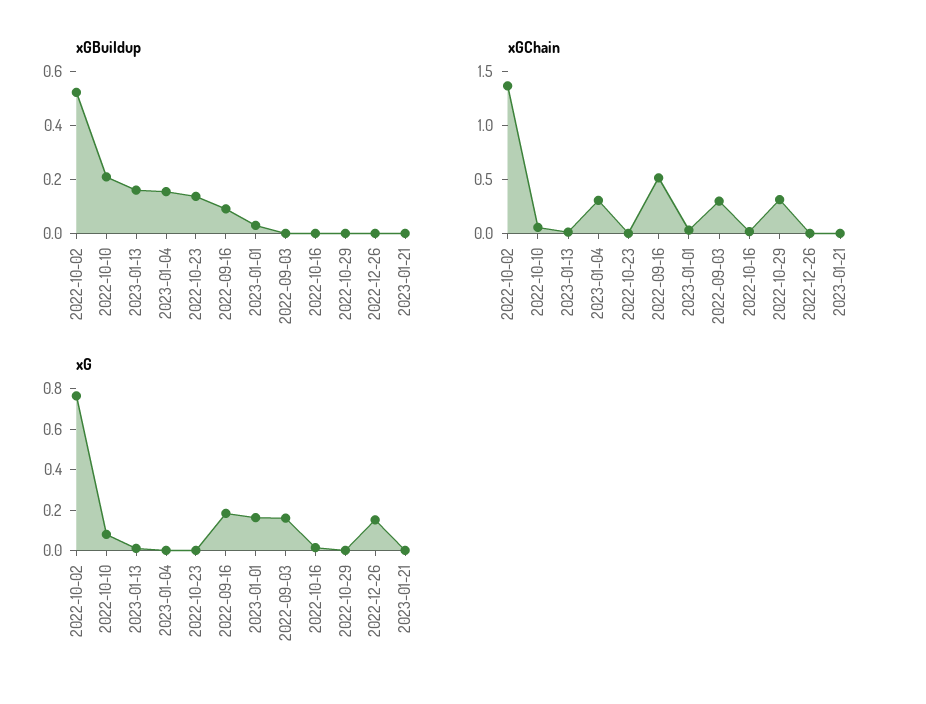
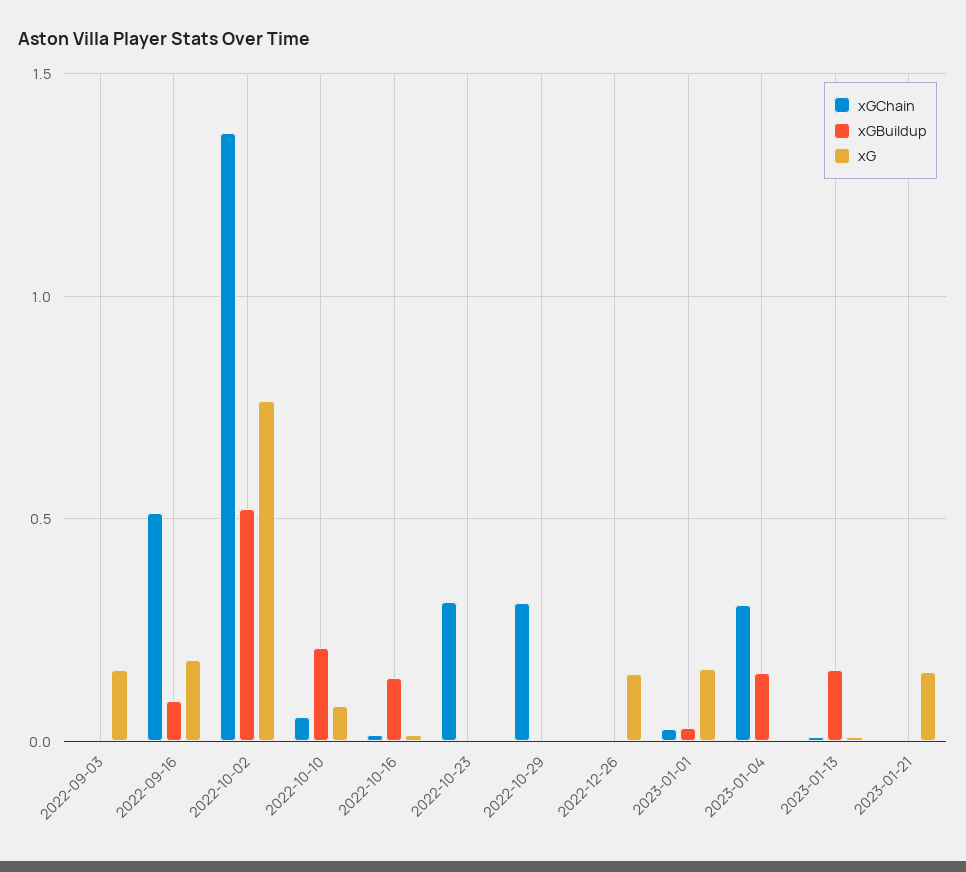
xGBuildup, 2022-10-23: 0.15 -> 0
xGBuildup, 2022-10-16: 0 -> 0.15
xGChain, 2022-10-23: 0 -> 0.3
xGChain, 2022-09-03: 0.3 -> 0
xG, 2023-01-21: 0 -> 0.15

